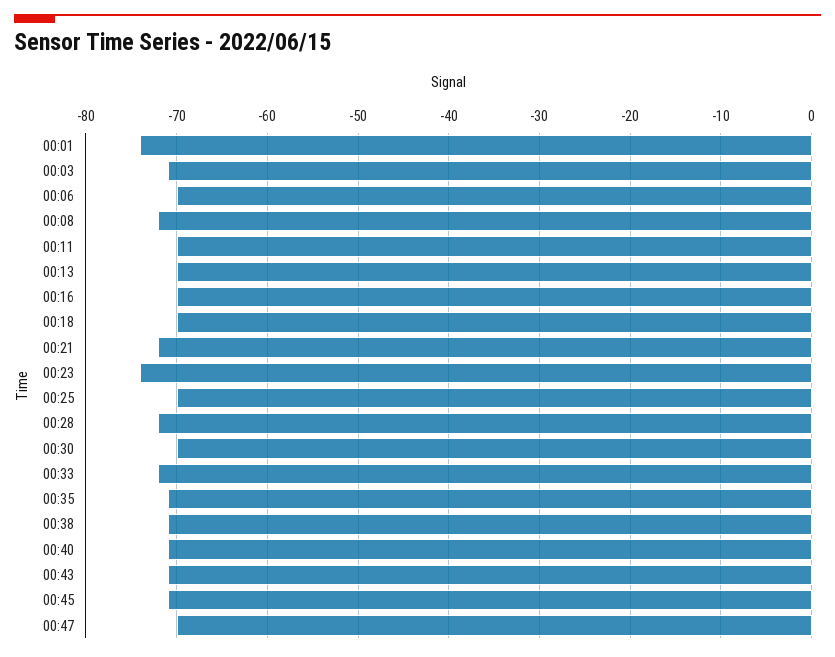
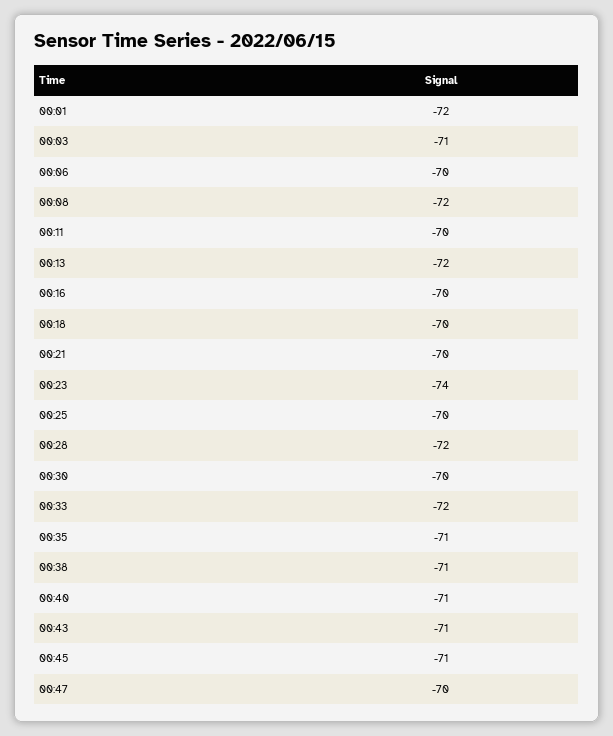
00:01: -74 -> -72
00:13: -70 -> -72
00:21: -72 -> -70

